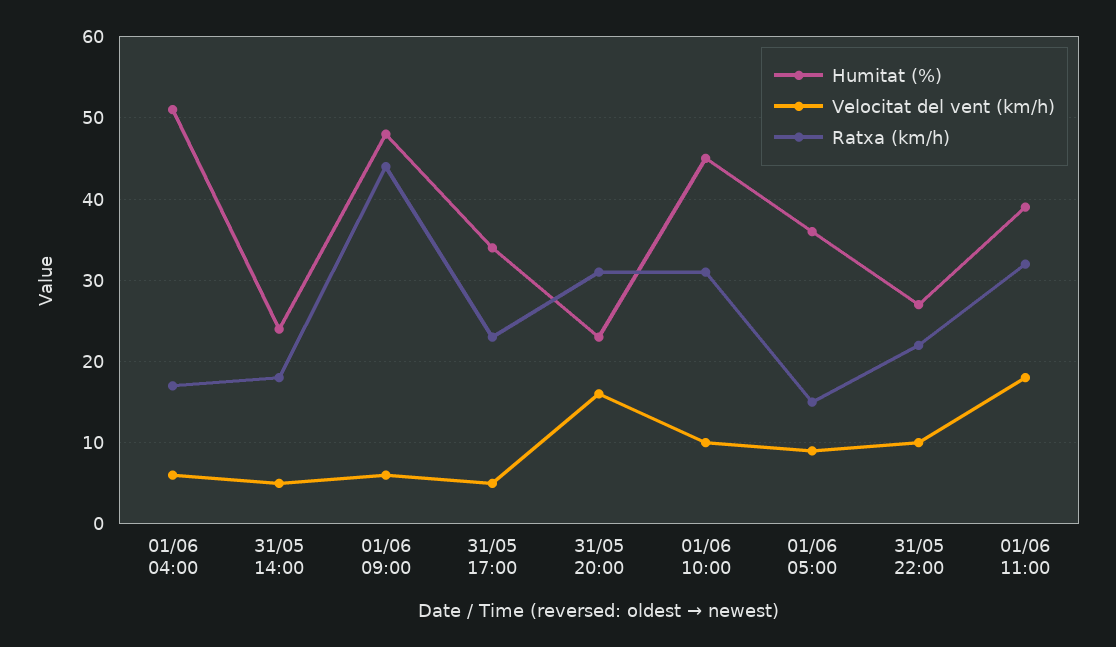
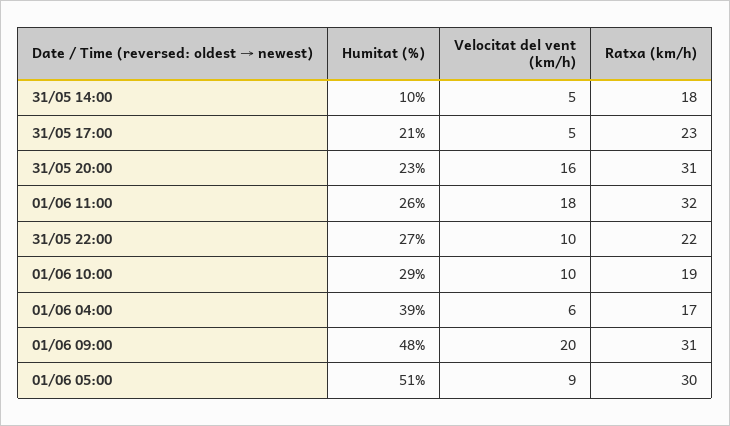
Humitat (%), 01/06 04:00: 51 -> 39
Humitat (%), 31/05 14:00: 24 -> 10
Velocitat del vent (km/h), 01/06 09:00: 6 -> 20
Ratxa (km/h), 01/06 09:00: 44 -> 31
Humitat (%), 31/05 17:00: 34 -> 21
Humitat (%), 01/06 10:00: 45 -> 29
Ratxa (km/h), 01/06 10:00: 31 -> 19
Humitat (%), 01/06 05:00: 36 -> 51
Ratxa (km/h), 01/06 05:00: 15 -> 30
Humitat (%), 01/06 11:00: 39 -> 26

